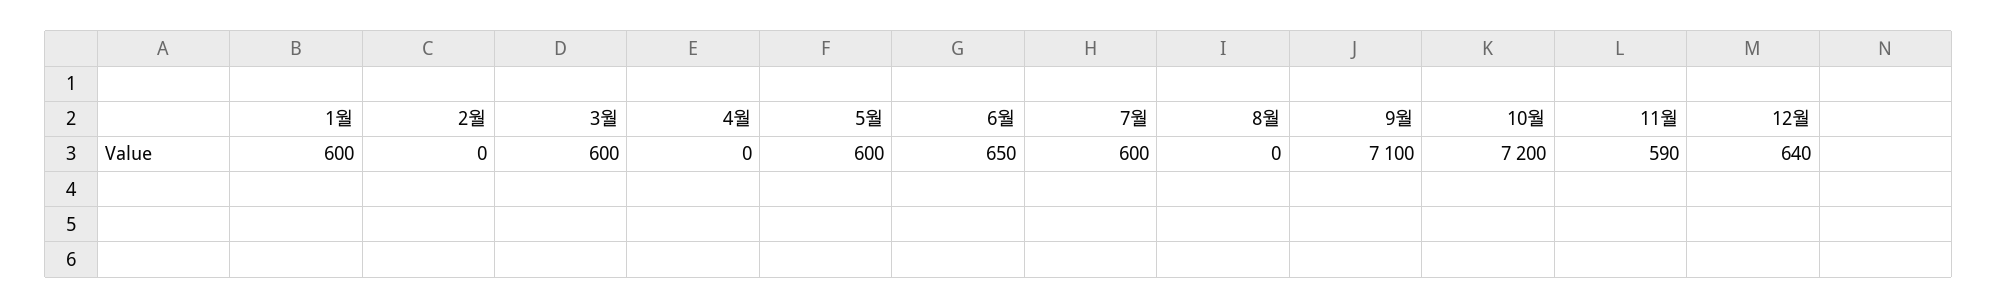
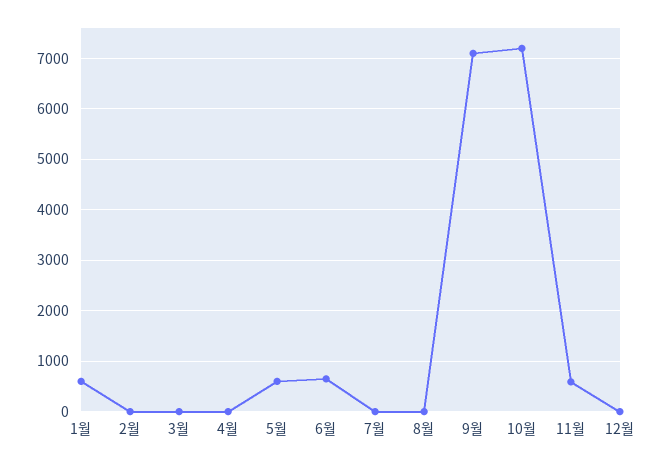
3월: 600 -> 0
7월: 600 -> 0
12월: 640 -> 0

